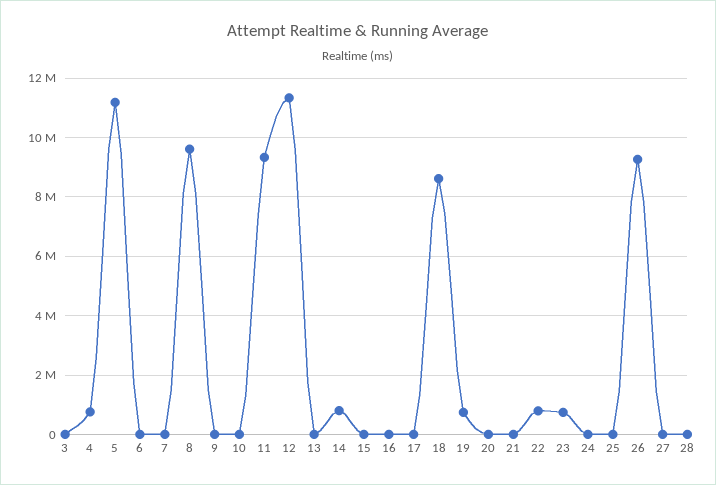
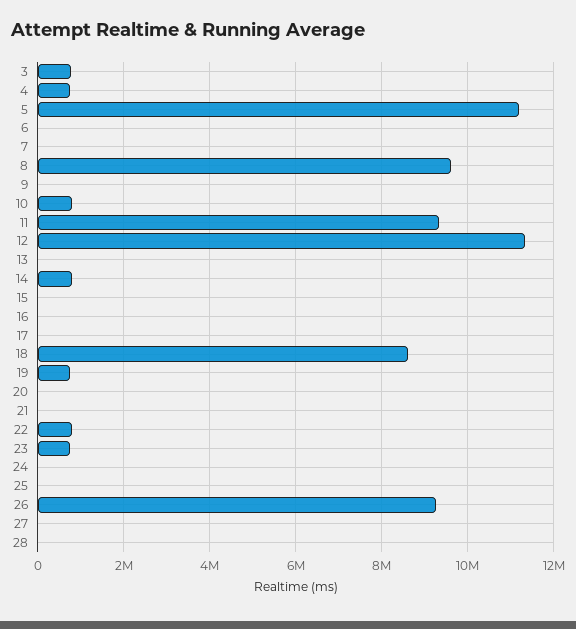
3: 0 -> 800000
10: 0 -> 800000

